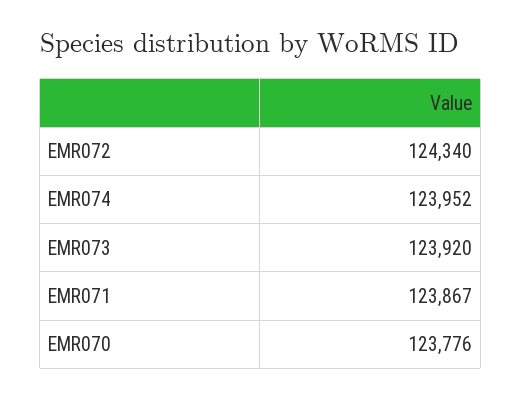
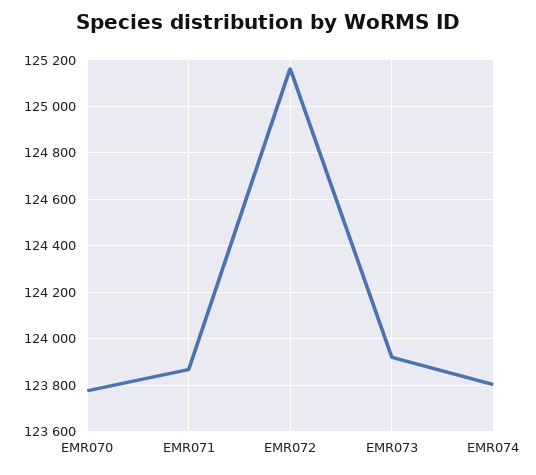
EMR072: 124340 -> 125150
EMR074: 123952 -> 123800

